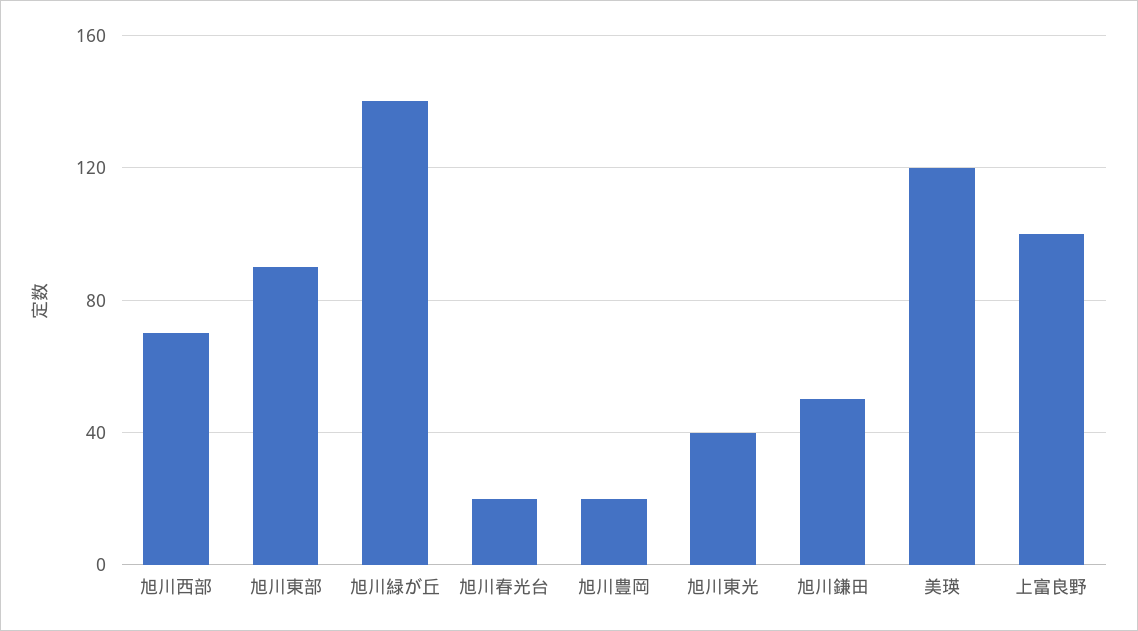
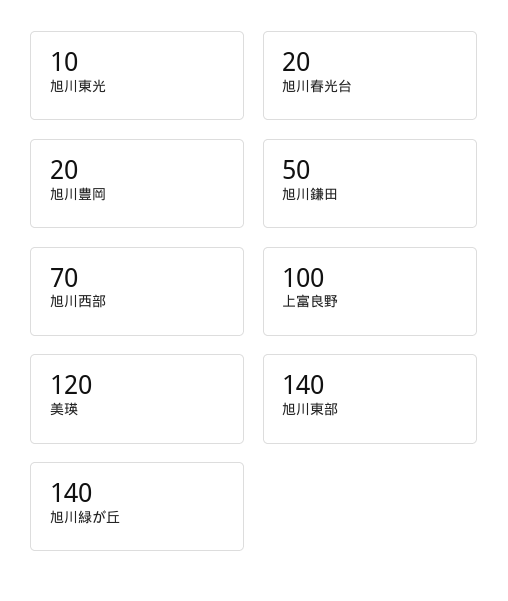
旭川東部: 90 -> 140
旭川東光: 40 -> 10

